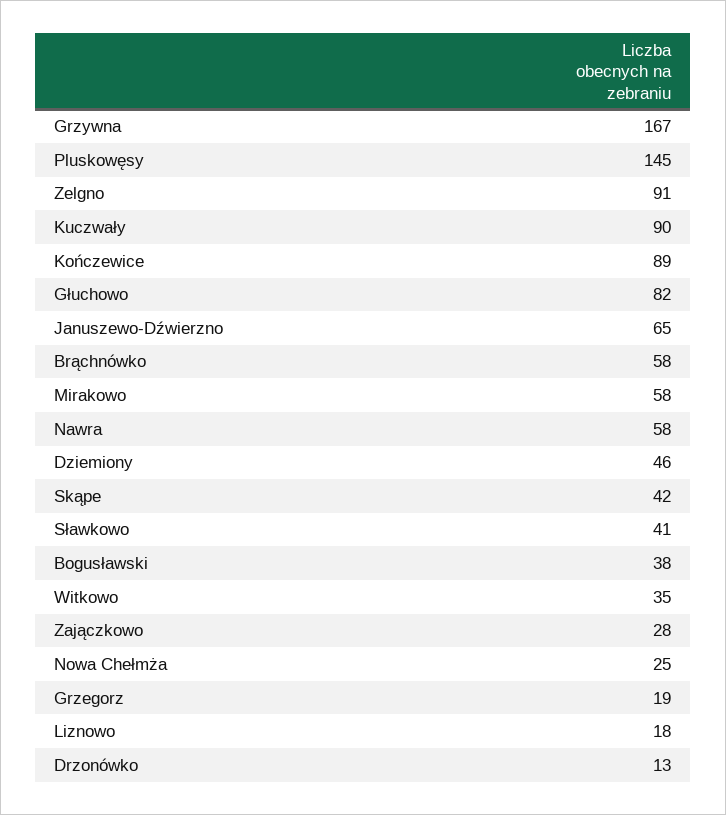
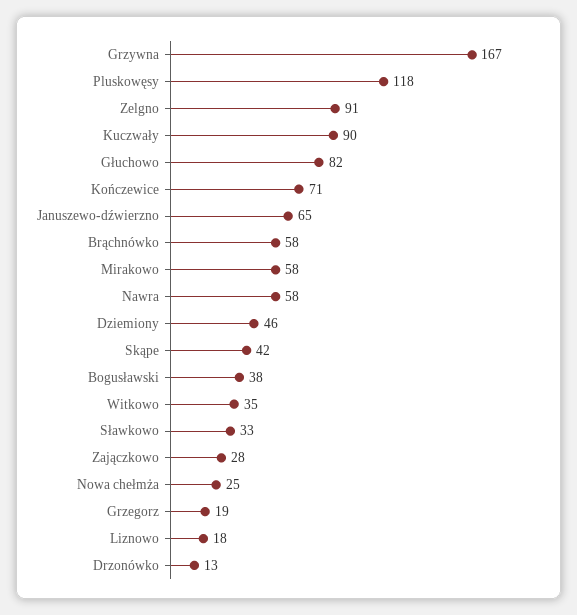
Pluskowęsy: 145 -> 118
Kończewice: 89 -> 71
Sławkowo: 41 -> 33

